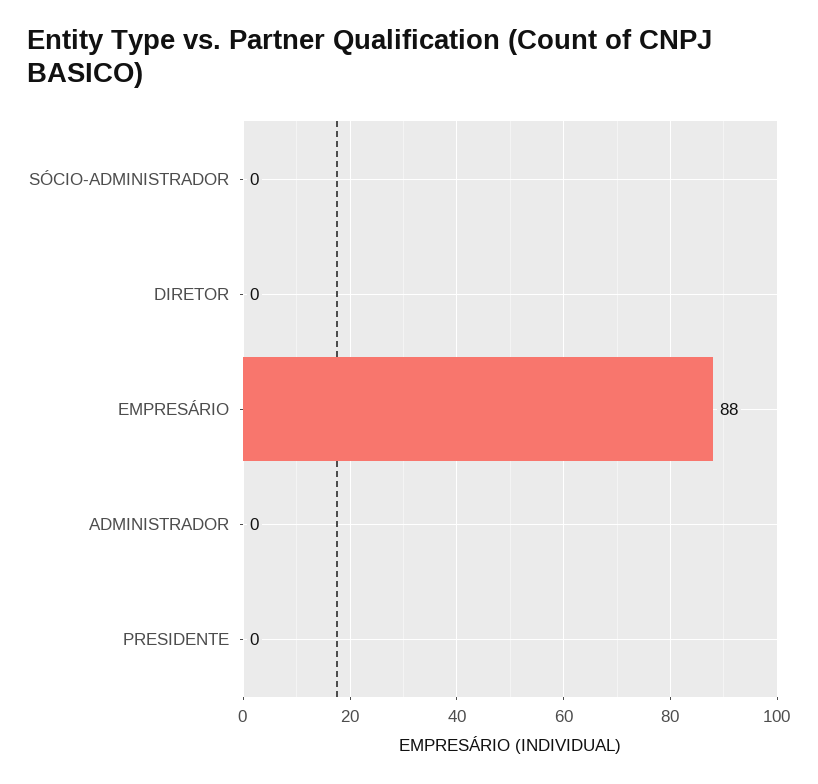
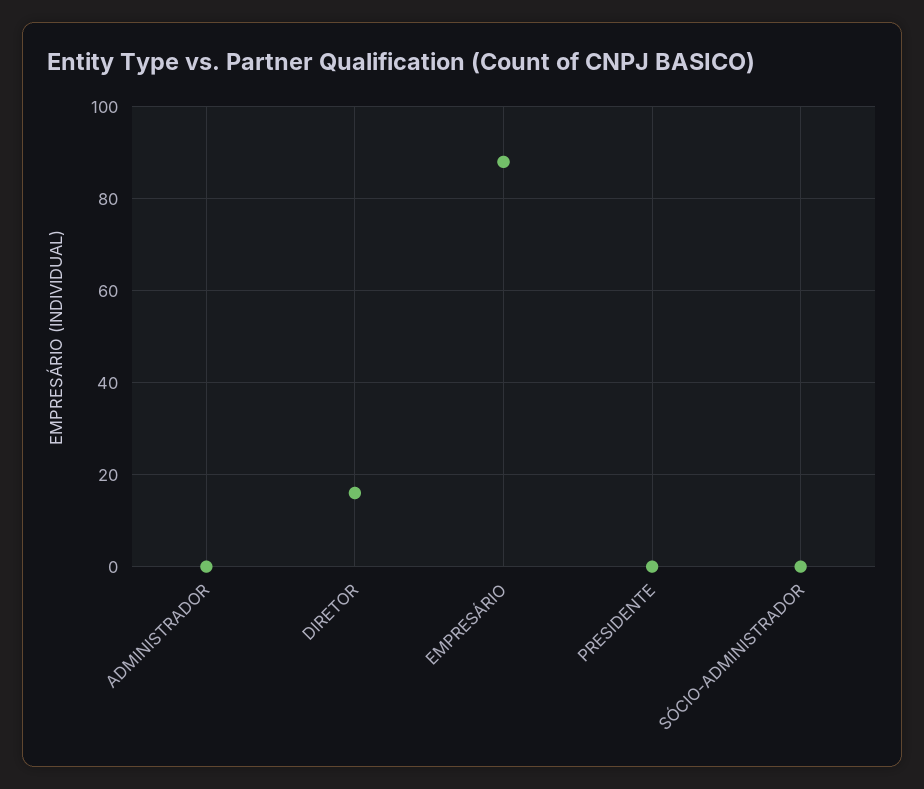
DIRETOR: 0 -> 15

